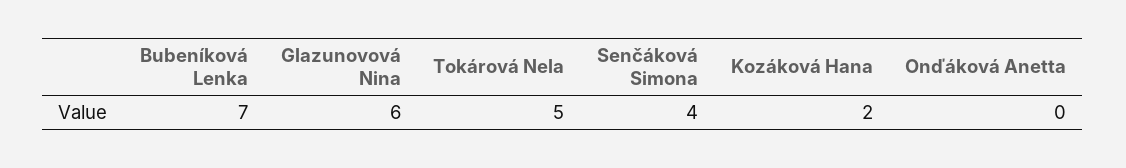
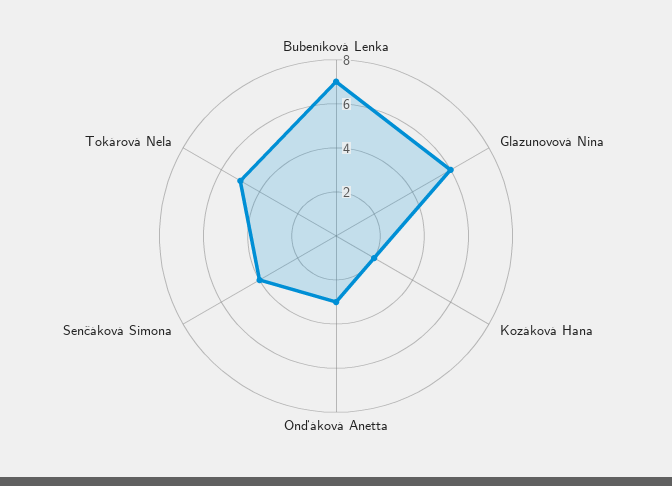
Onďáková Anetta: 0 -> 3

